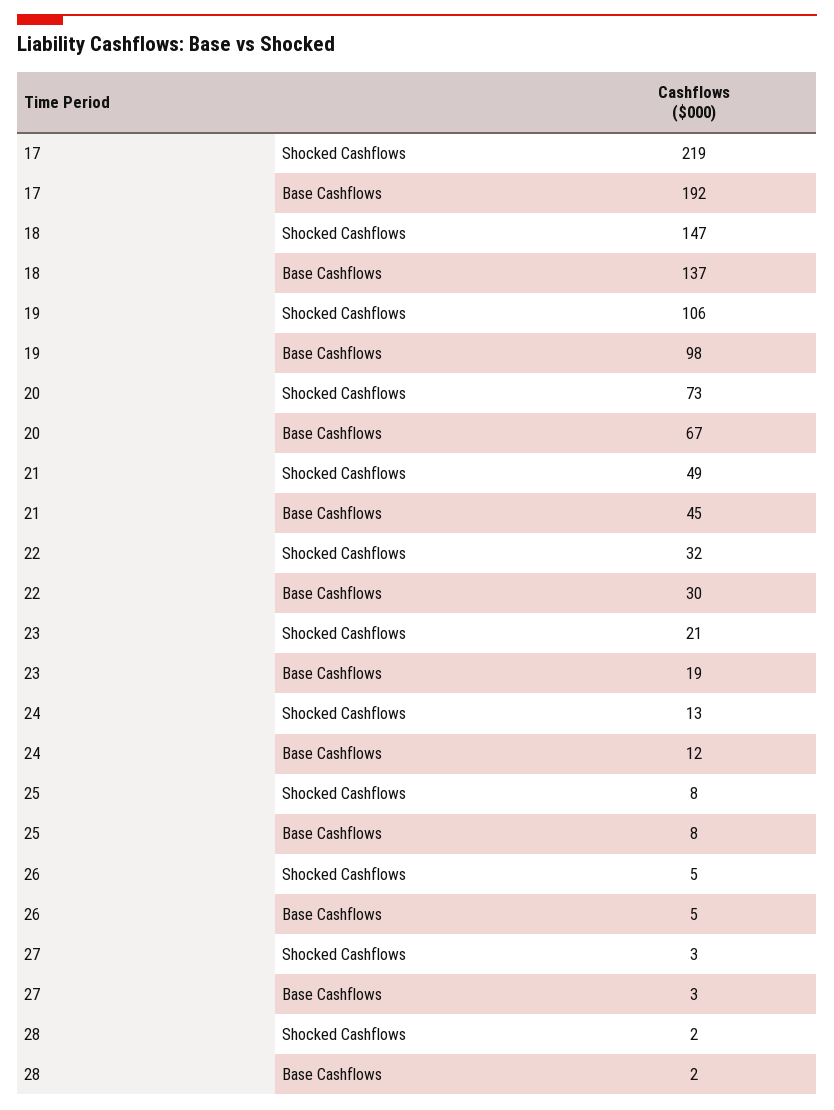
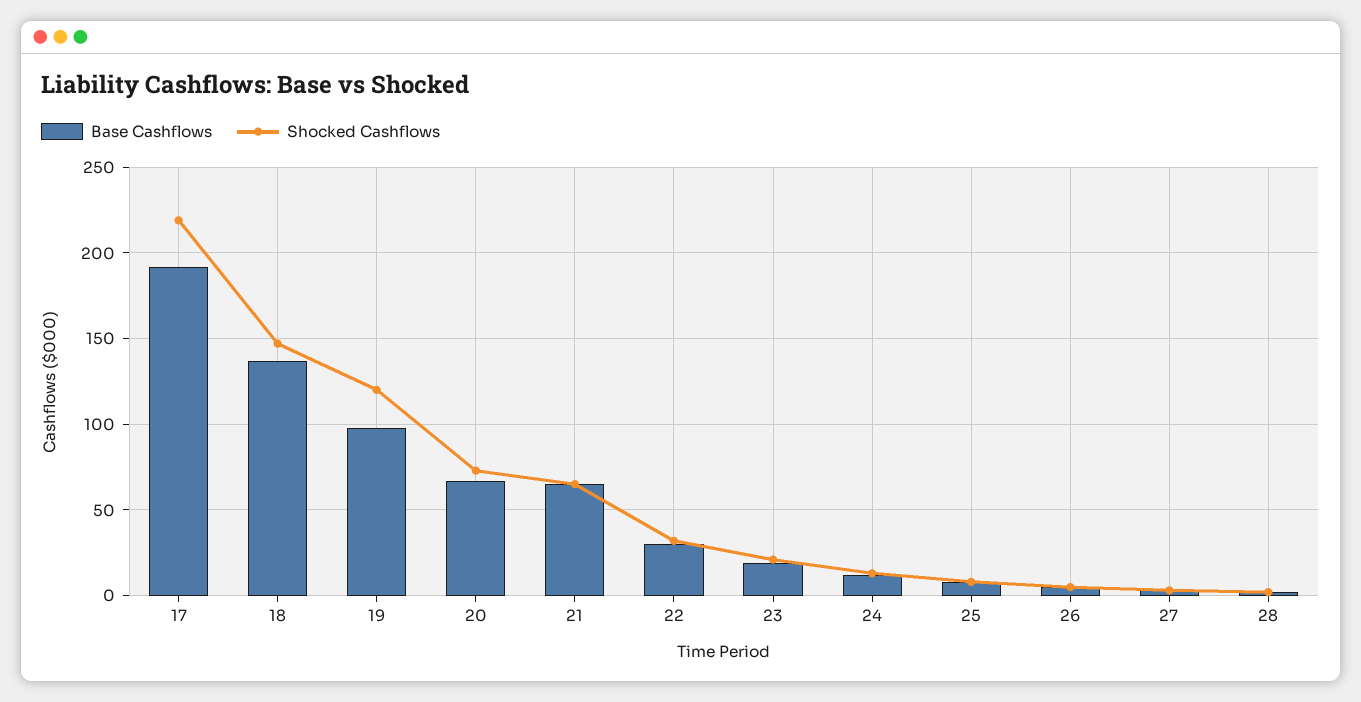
Shocked Cashflows, 19: 106 -> 120
Shocked Cashflows, 21: 49 -> 65
Base Cashflows, 21: 45 -> 65

